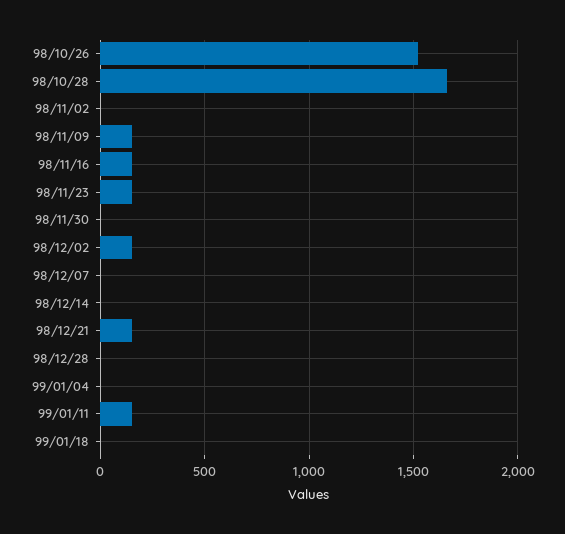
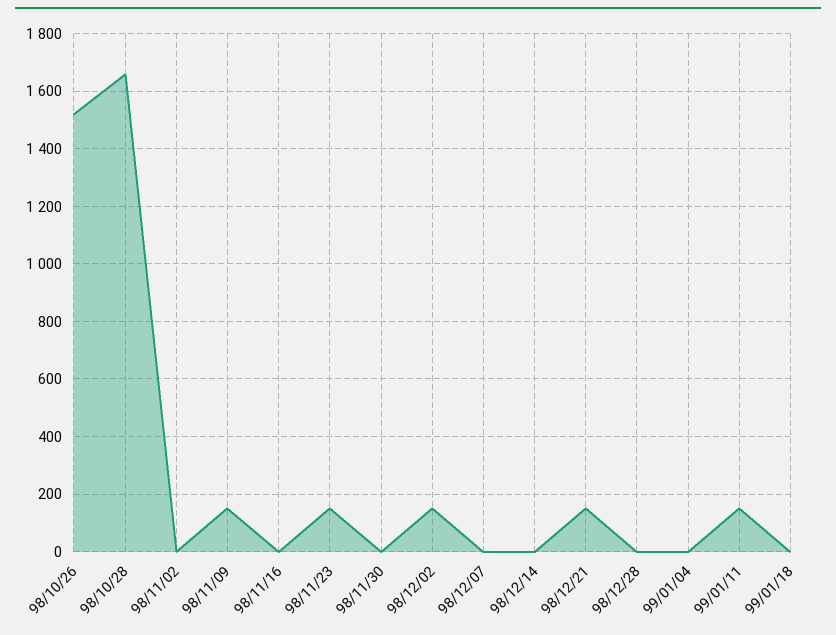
98/11/16: 150 -> 0

